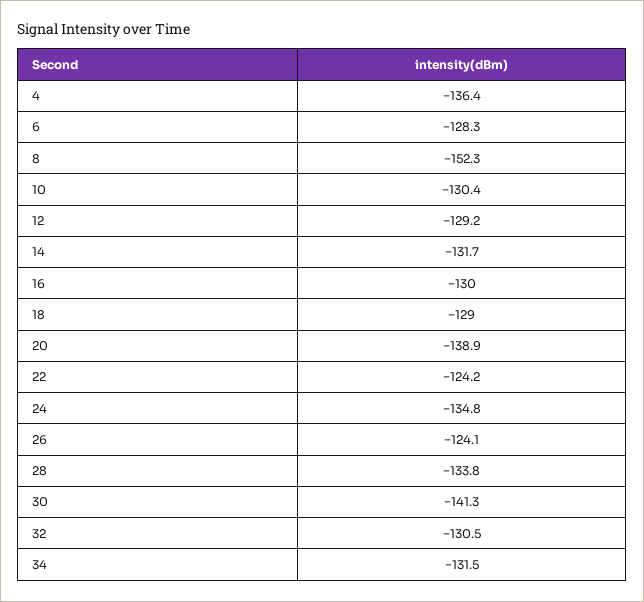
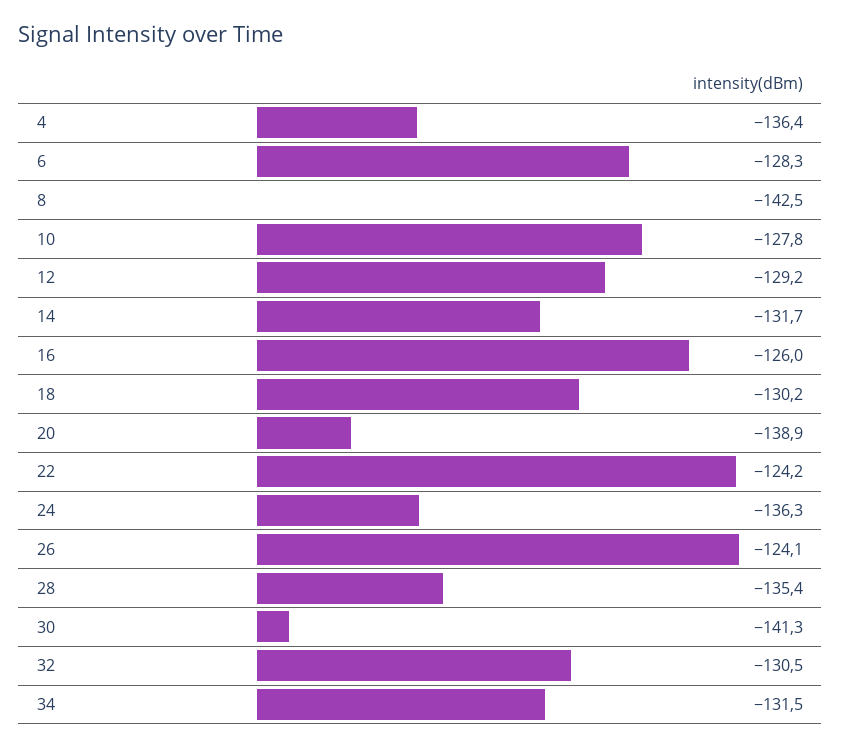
8: -152.3 -> -142.5
10: -130.4 -> -127.8
16: -130 -> -126
18: -129 -> -130.2
24: -134.8 -> -136.3
28: -133.8 -> -135.4

